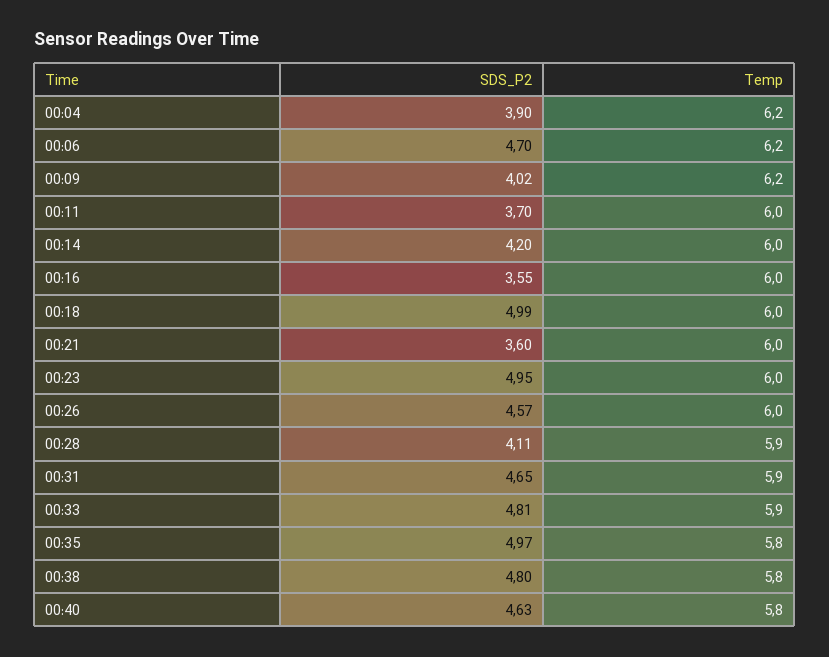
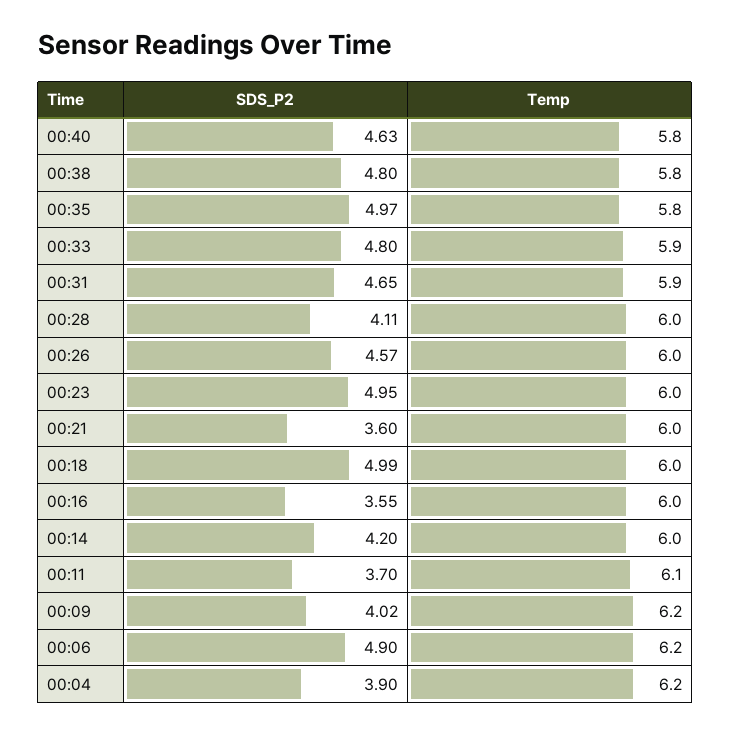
SDS_P2, 00:06: 4.7 -> 4.9
Temp, 00:11: 6 -> 6.1
Temp, 00:28: 5.9 -> 6
SDS_P2, 00:33: 4.81 -> 4.8

